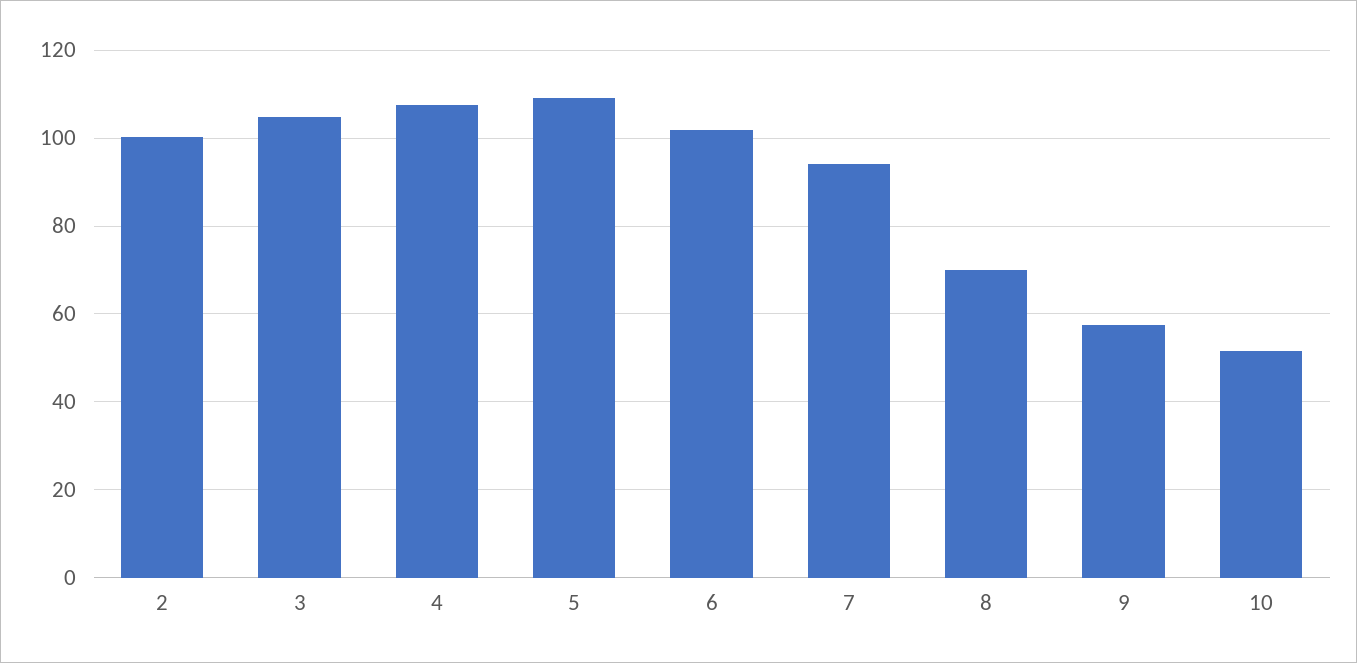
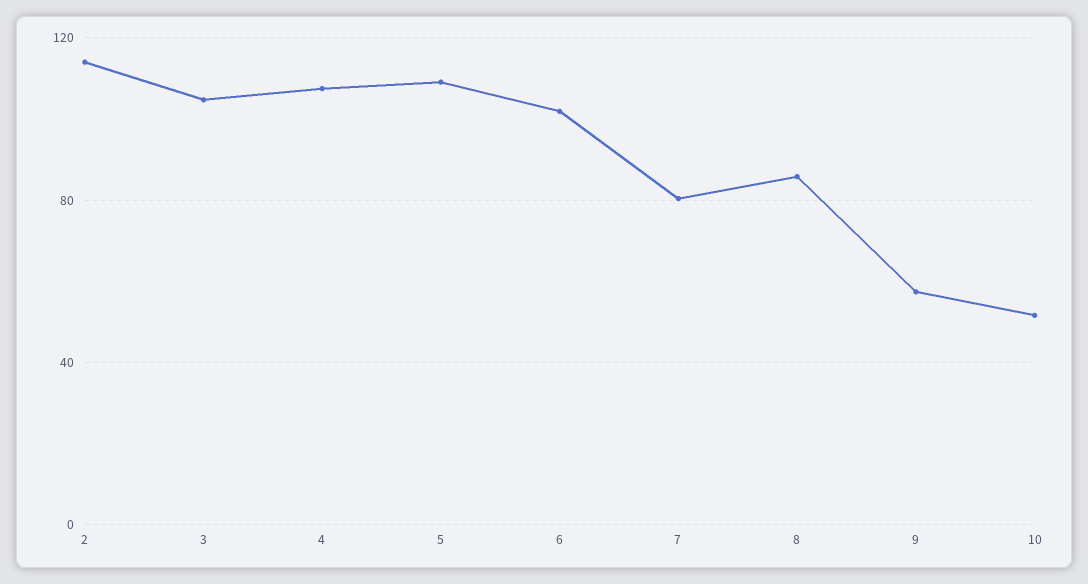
2: 100 -> 115
7: 94 -> 80
8: 70 -> 85

